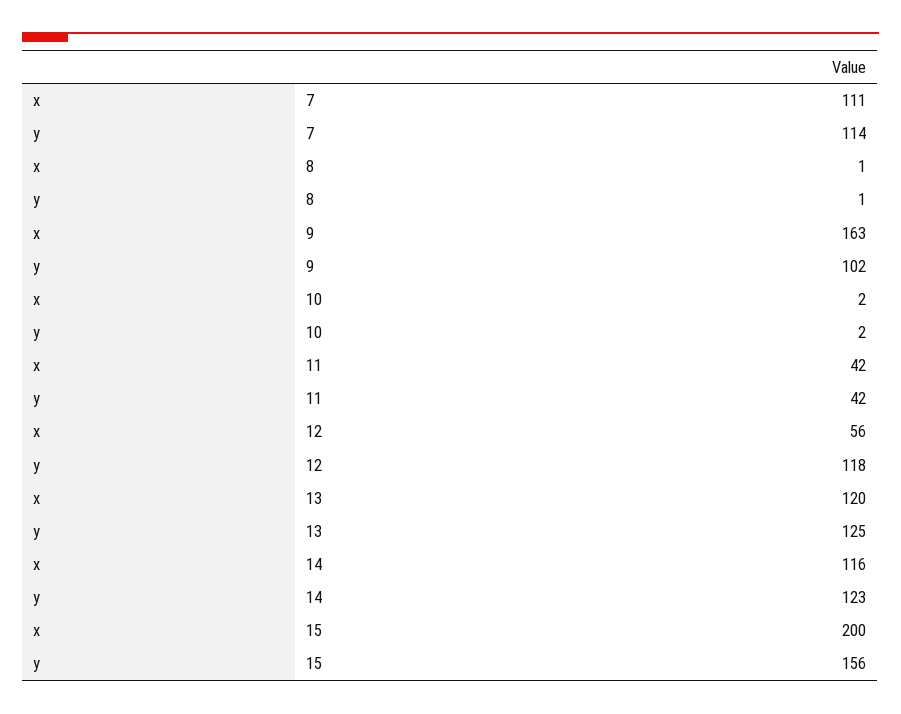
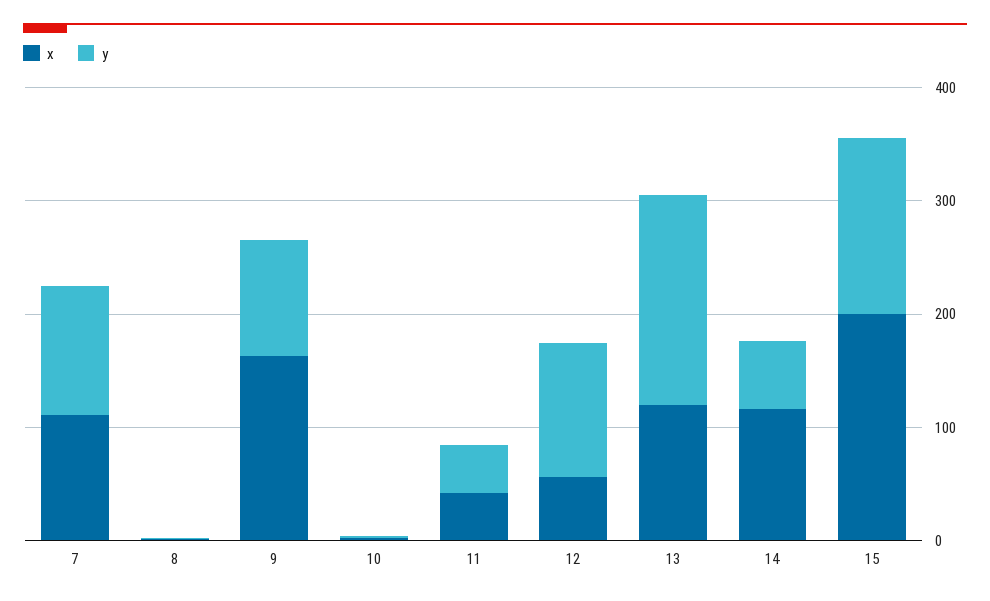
y, 13: 125 -> 180
y, 14: 123 -> 60

